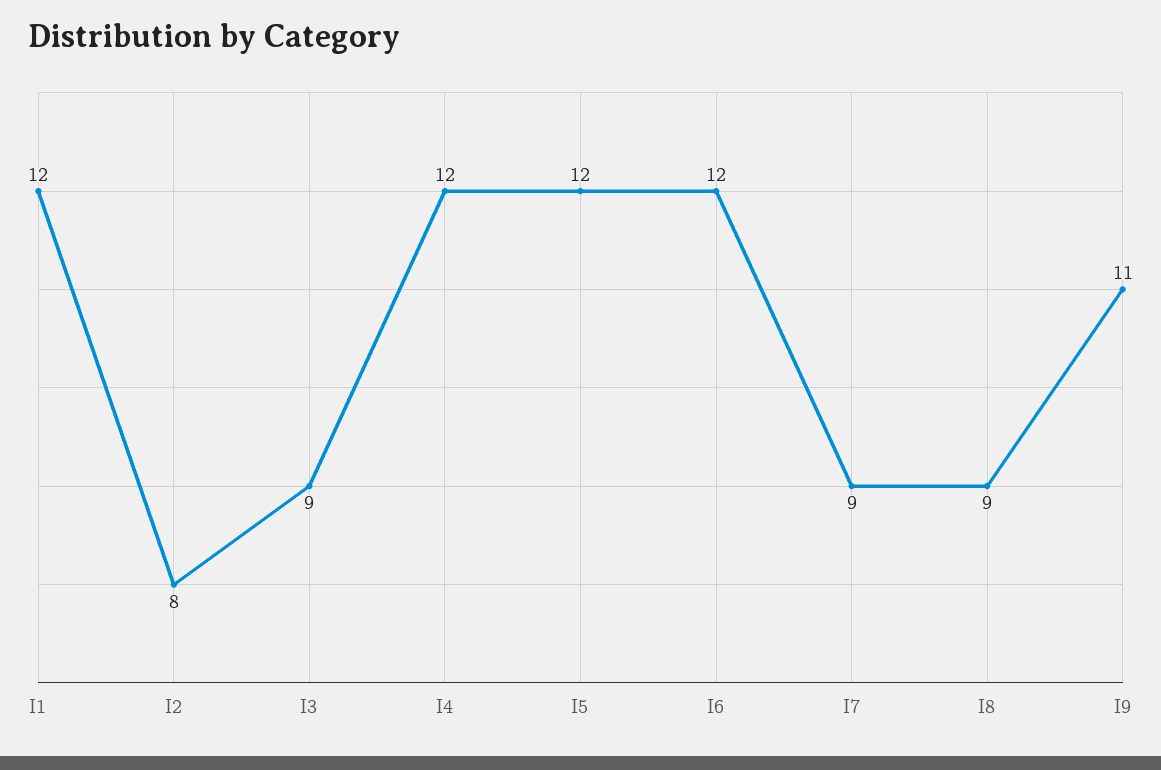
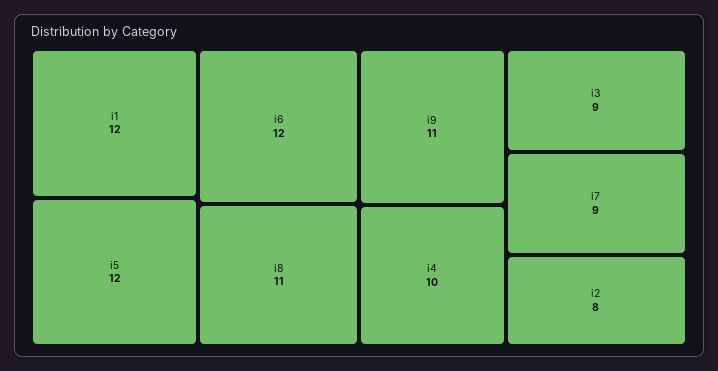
I4: 12 -> 10
I8: 9 -> 11

